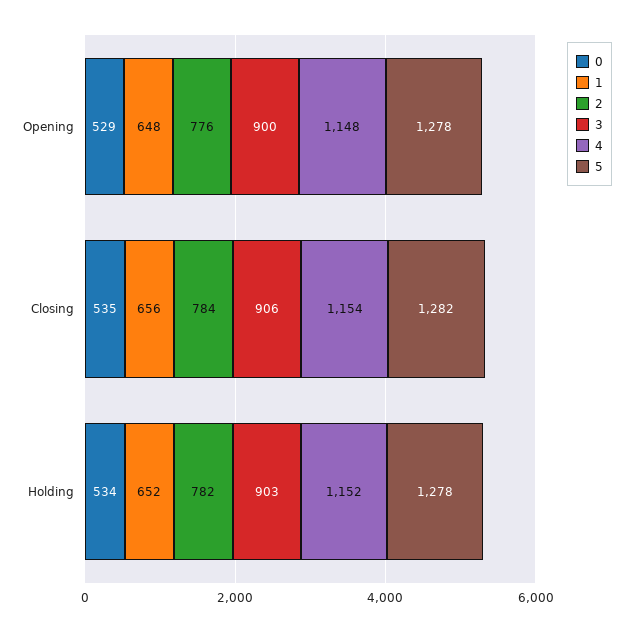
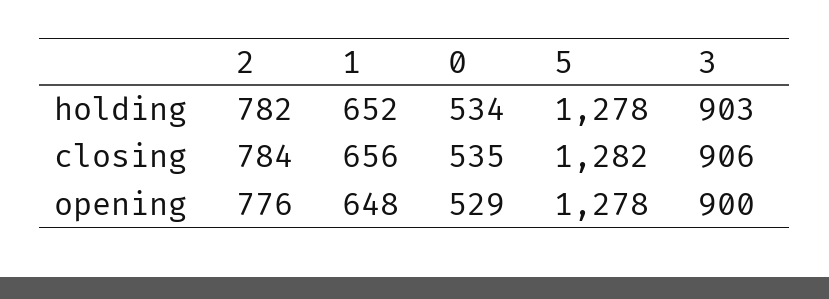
4, Opening: 1148 -> none
4, Closing: 1154 -> none
4, Holding: 1152 -> none

